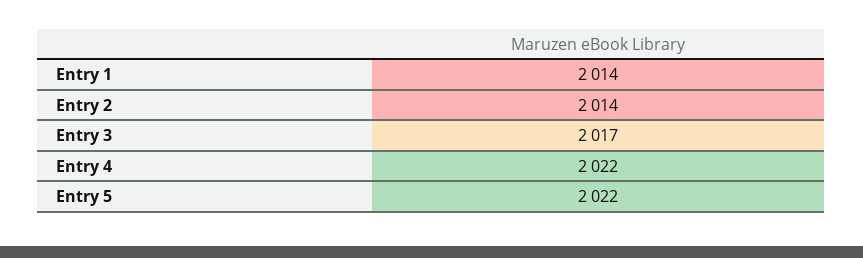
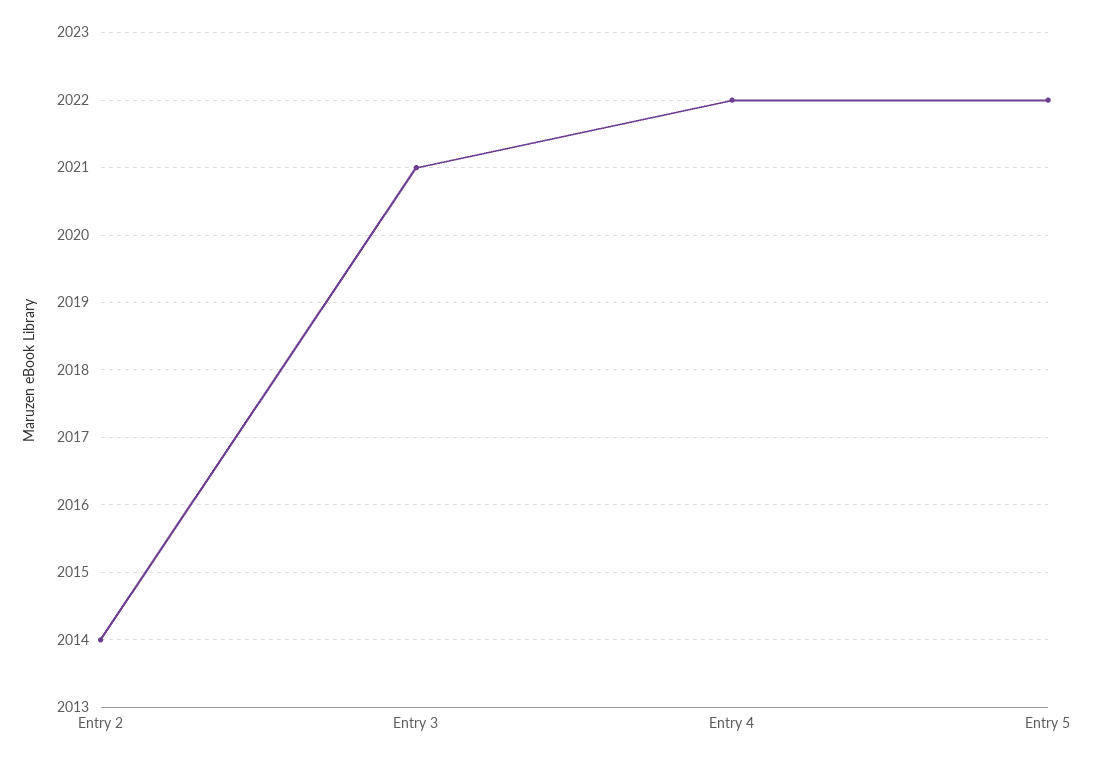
Entry 1: 2014 -> none
Entry 3: 2017 -> 2021

